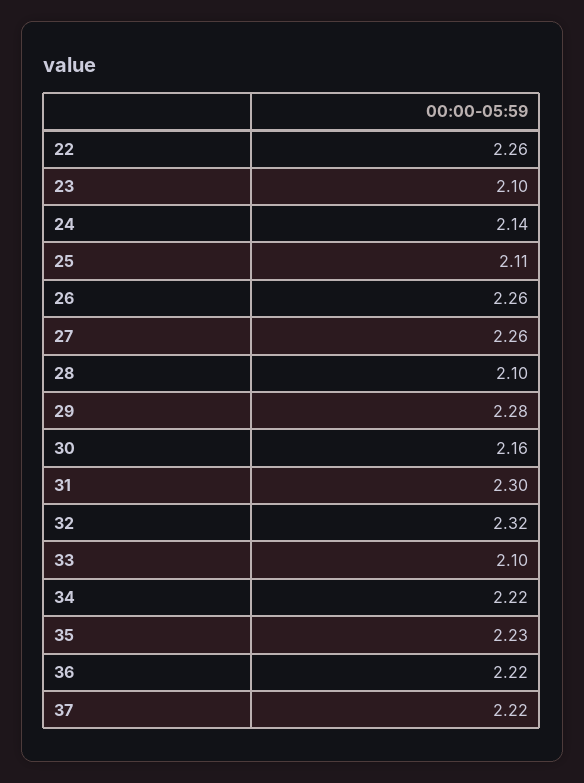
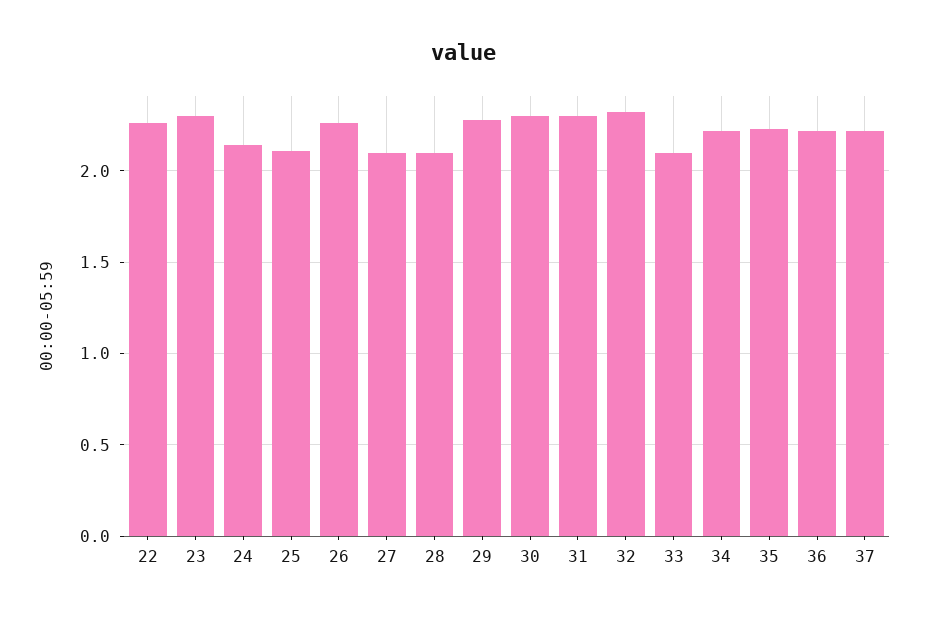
23: 2.1 -> 2.3
27: 2.26 -> 2.1
30: 2.16 -> 2.3

